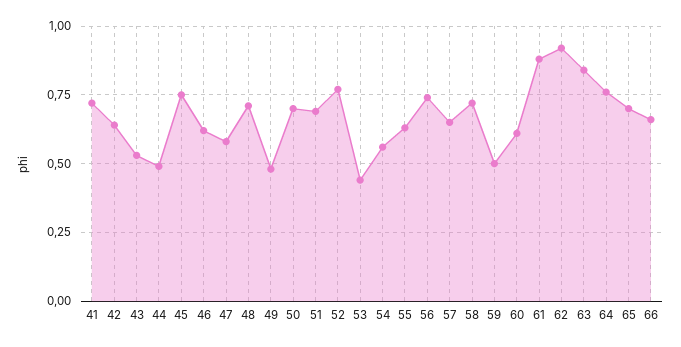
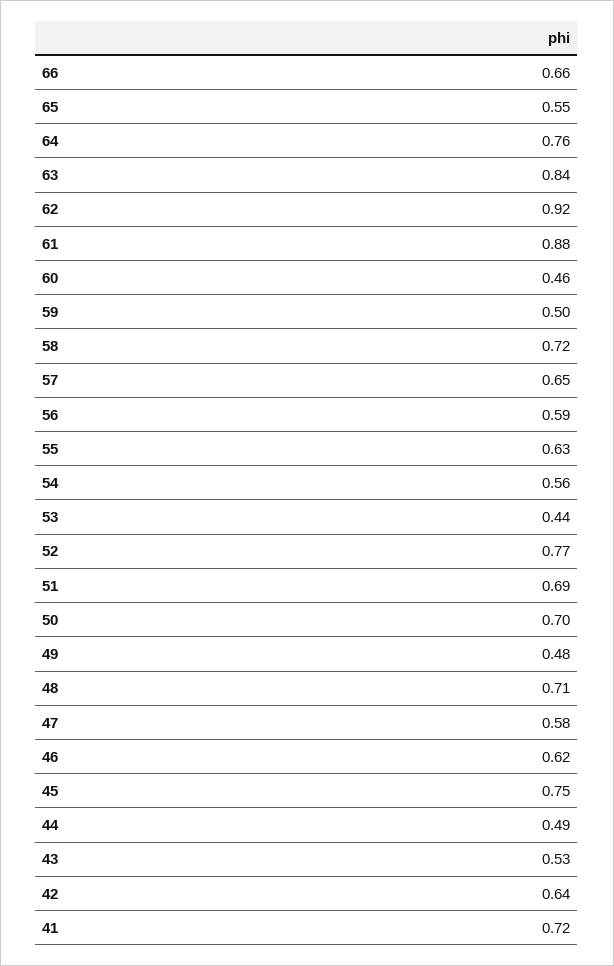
56: 0.75 -> 0.59
60: 0.6 -> 0.46
65: 0.7 -> 0.55

